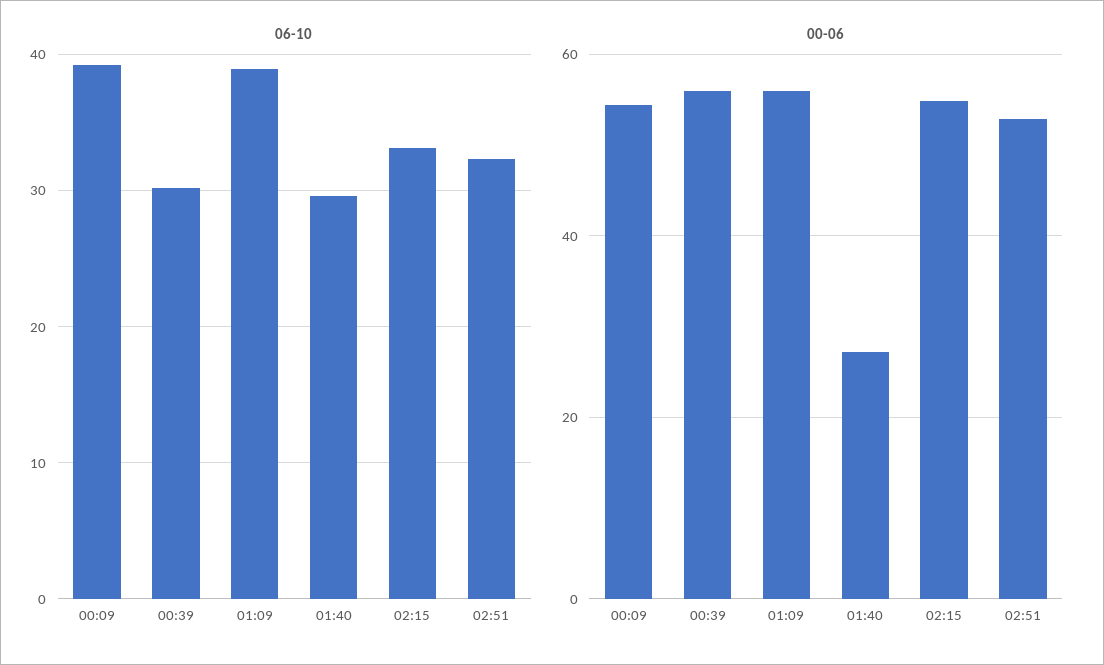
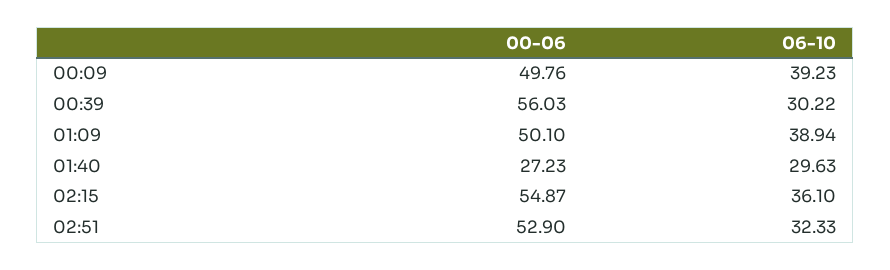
06-10, 02:15: 33 -> 36.1
00-06, 00:09: 54 -> 49.76
00-06, 01:09: 56 -> 50.1

